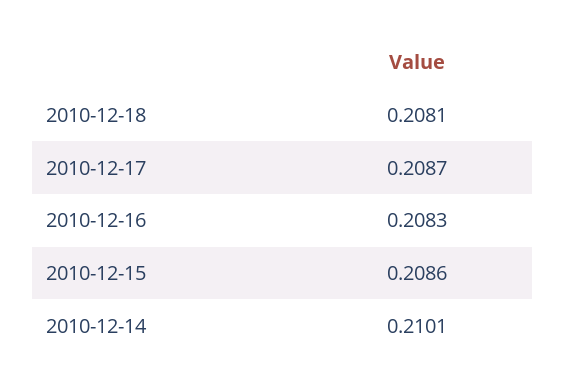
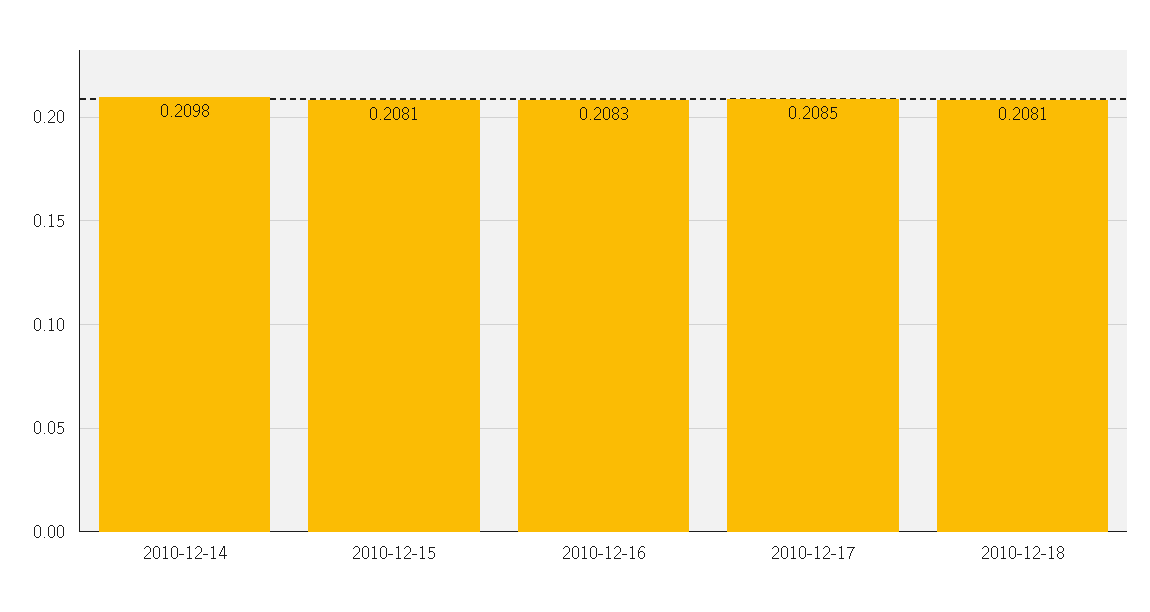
2010-12-17: 0.2087 -> 0.2085
2010-12-15: 0.2086 -> 0.2081
2010-12-14: 0.2101 -> 0.2098

